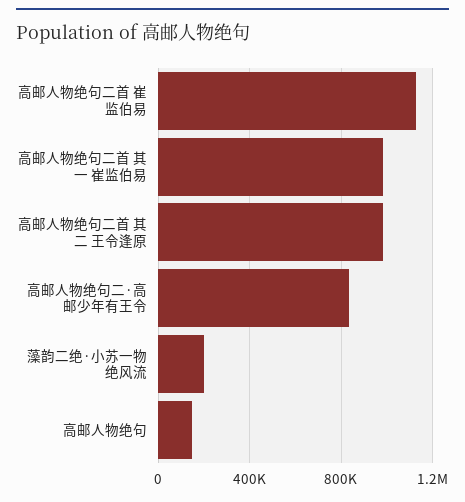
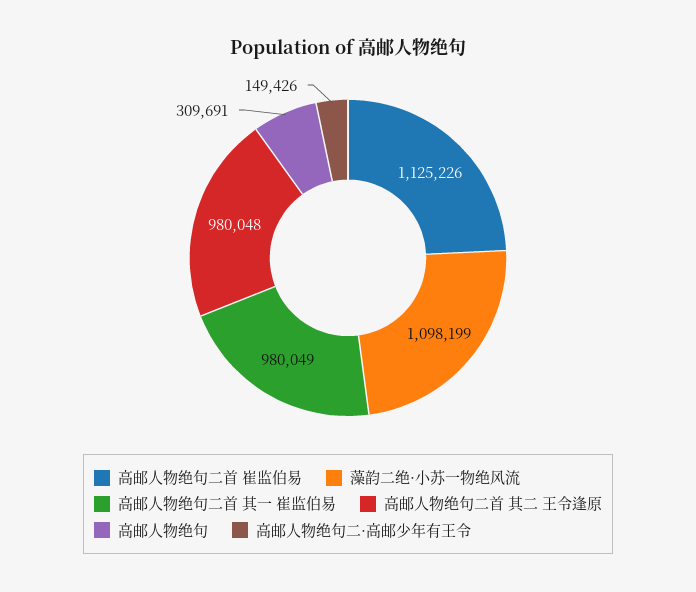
高邮人物绝句二·高邮少年有王令: 850000 -> 149426
藻韵二绝·小苏一物绝风流: 200000 -> 1098199
高邮人物绝句: 150000 -> 309691

